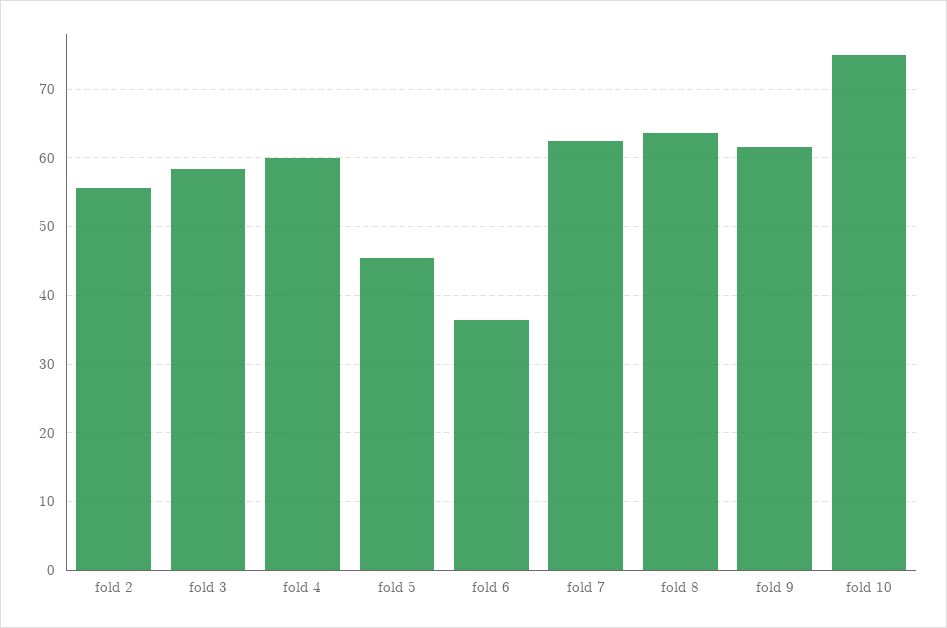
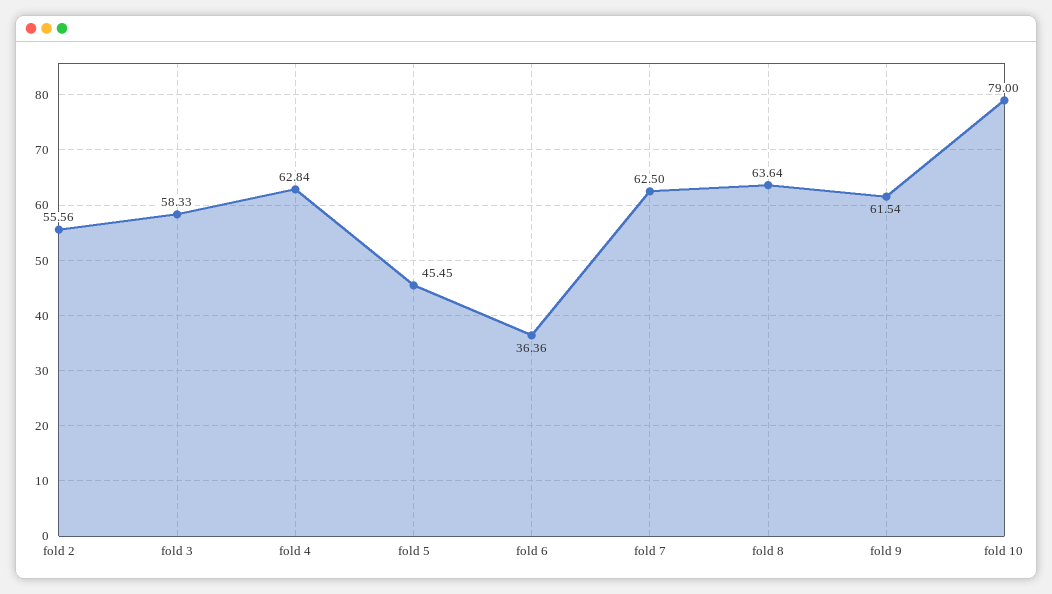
fold 4: 60 -> 62.84
fold 10: 75 -> 79

